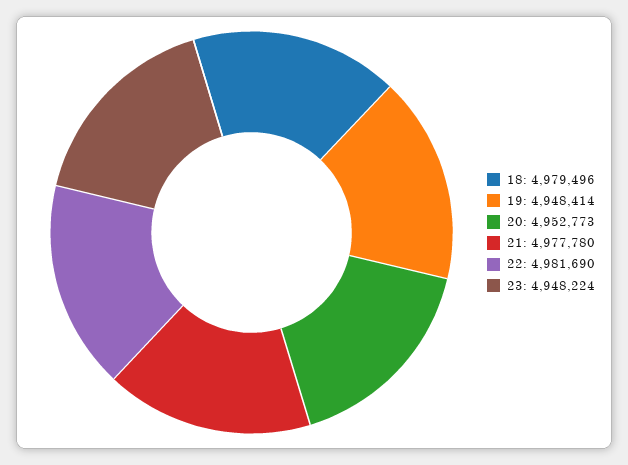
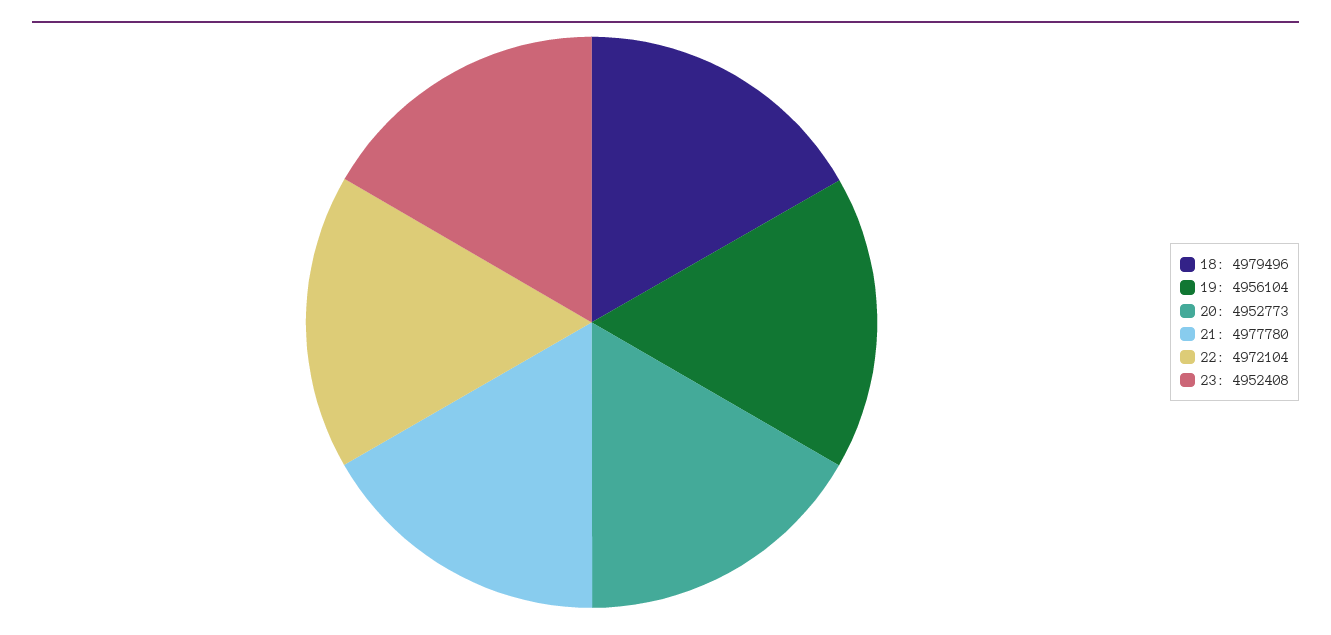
19: 4948414 -> 4956104
22: 4981690 -> 4972104
23: 4948224 -> 4952408

